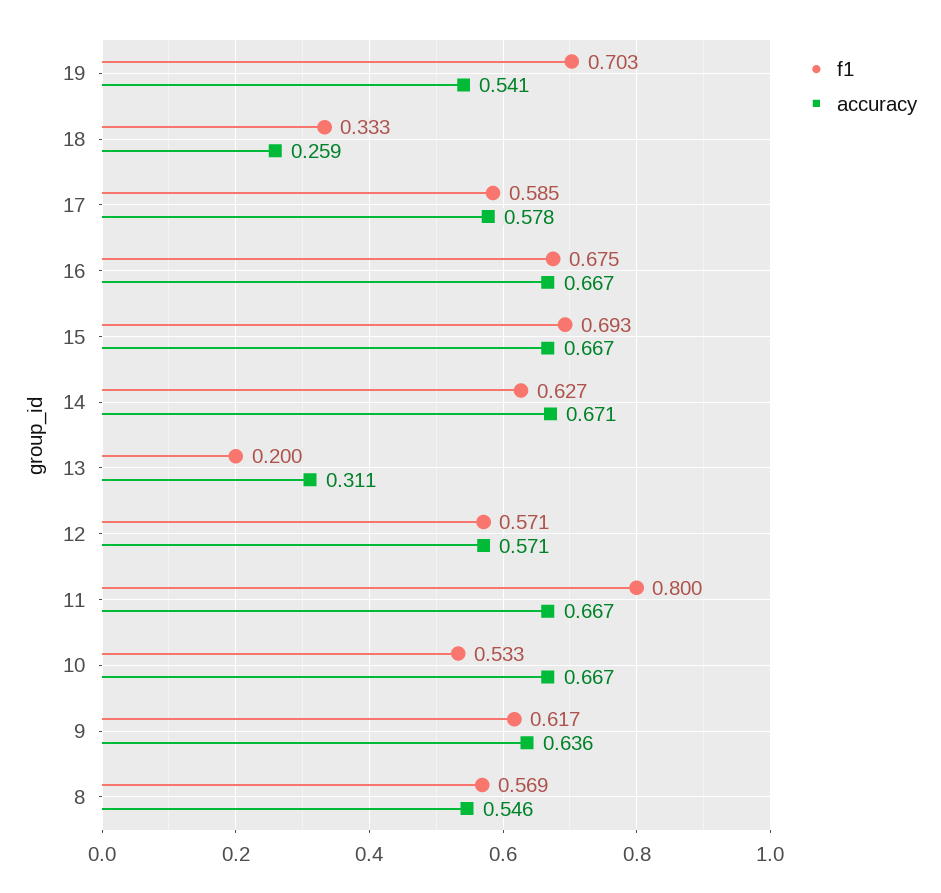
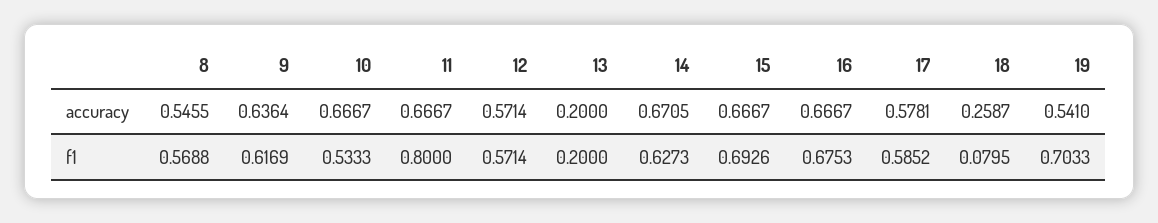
f1, 18: 0.333 -> 0.0795
accuracy, 13: 0.311 -> 0.2

